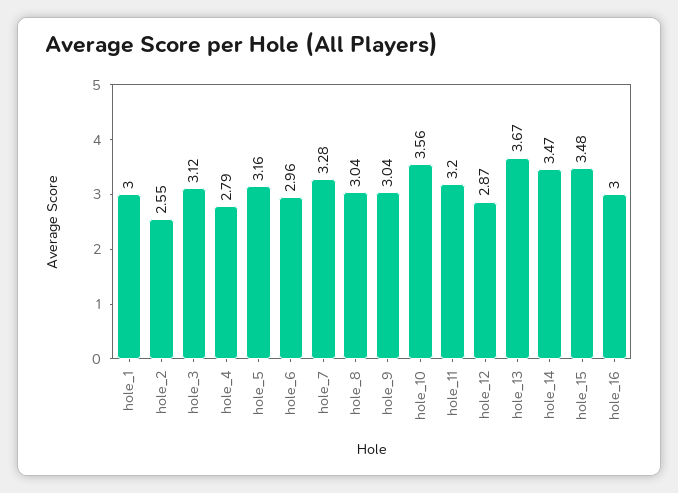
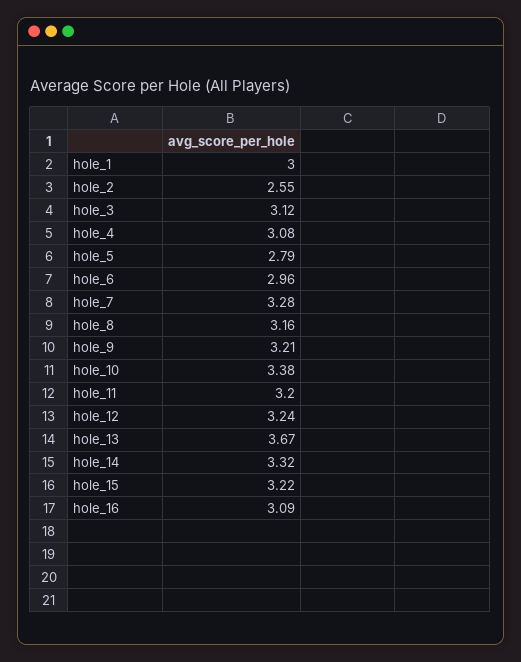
hole_4: 2.79 -> 3.08
hole_5: 3.16 -> 2.79
hole_8: 3.04 -> 3.16
hole_9: 3.04 -> 3.21
hole_10: 3.56 -> 3.38
hole_12: 2.87 -> 3.24
hole_14: 3.47 -> 3.32
hole_15: 3.48 -> 3.22
hole_16: 3 -> 3.09

